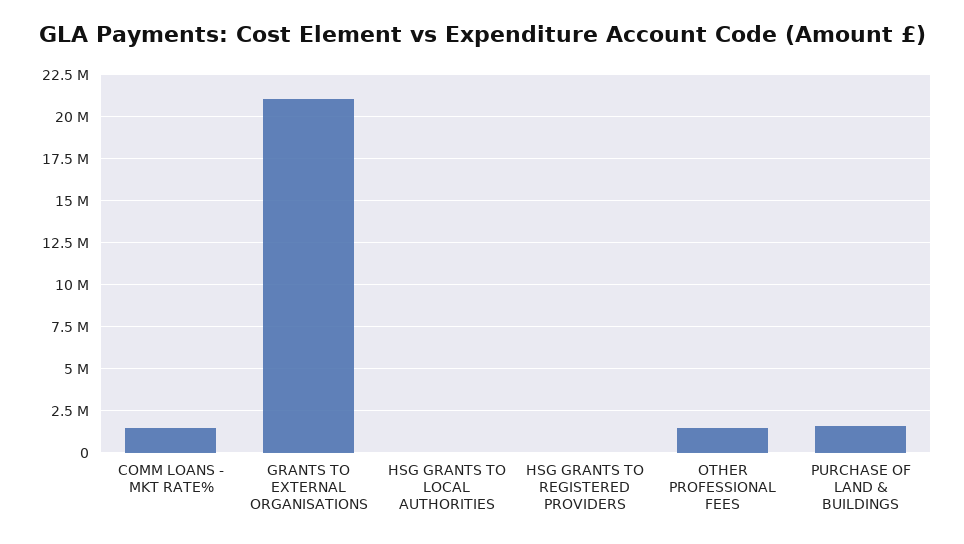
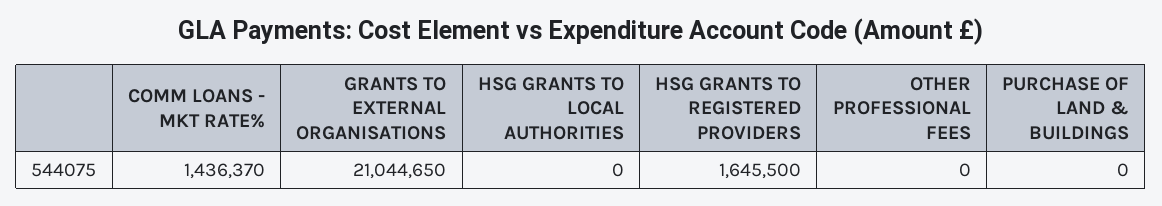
HSG GRANTS TO REGISTERED PROVIDERS: 0 -> 1645500
OTHER PROFESSIONAL FEES: 1500000 -> 0
PURCHASE OF LAND & BUILDINGS: 1500000 -> 0

